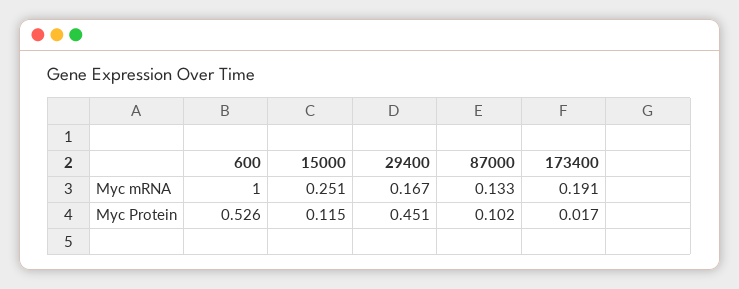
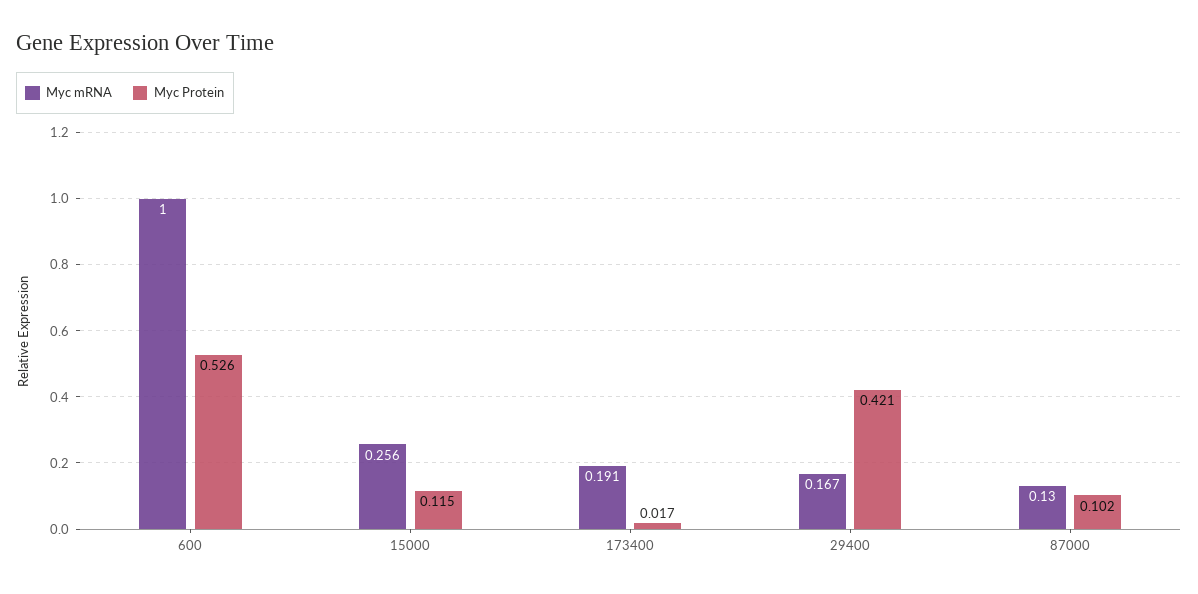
Myc mRNA, 15000: 0.251 -> 0.256
Myc mRNA, 87000: 0.133 -> 0.13
Myc Protein, 29400: 0.451 -> 0.421

